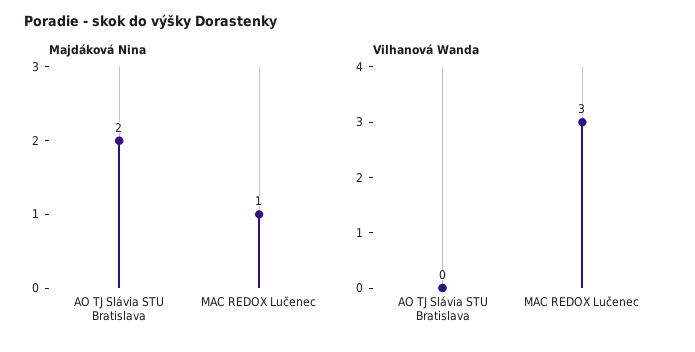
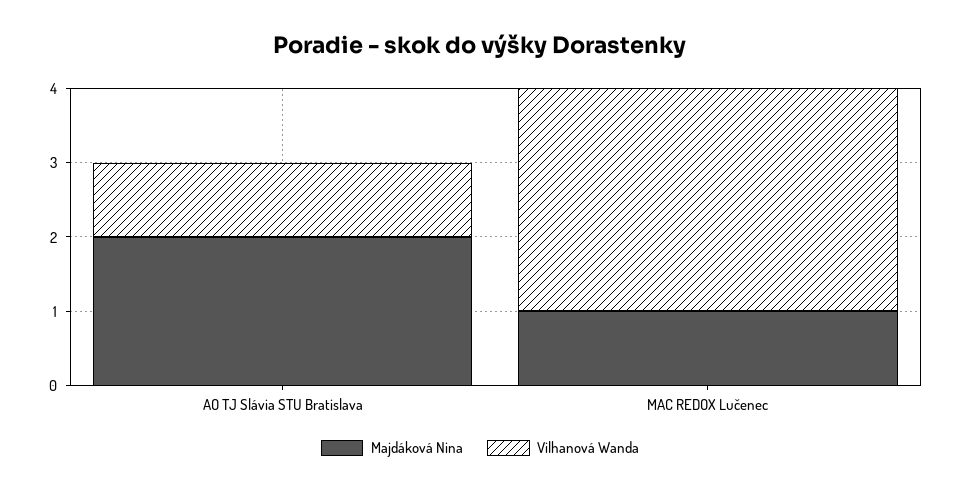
Vilhanová Wanda, AO TJ Slávia STU Bratislava: 0 -> 1

